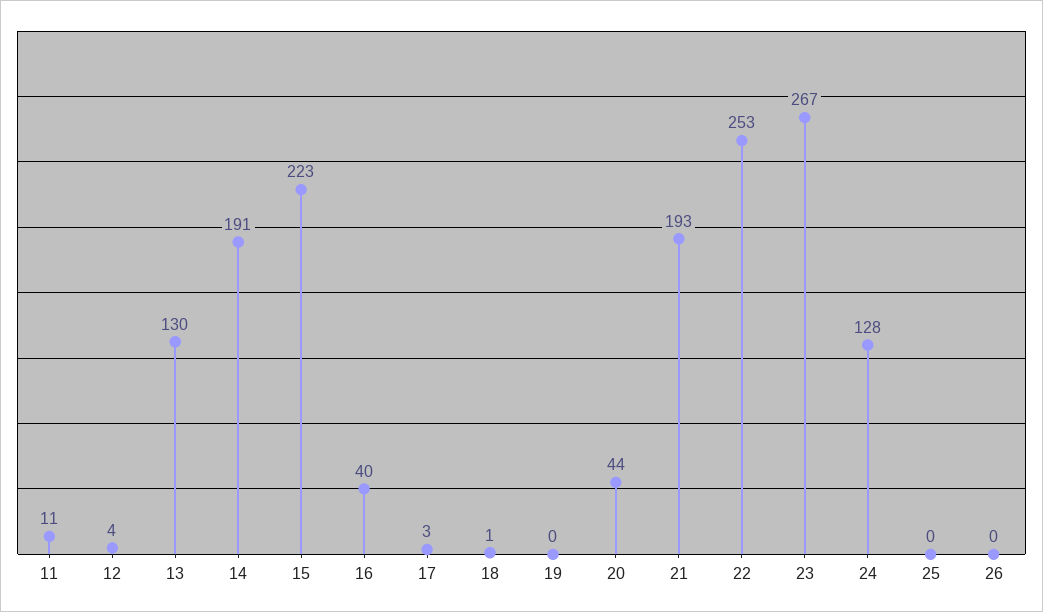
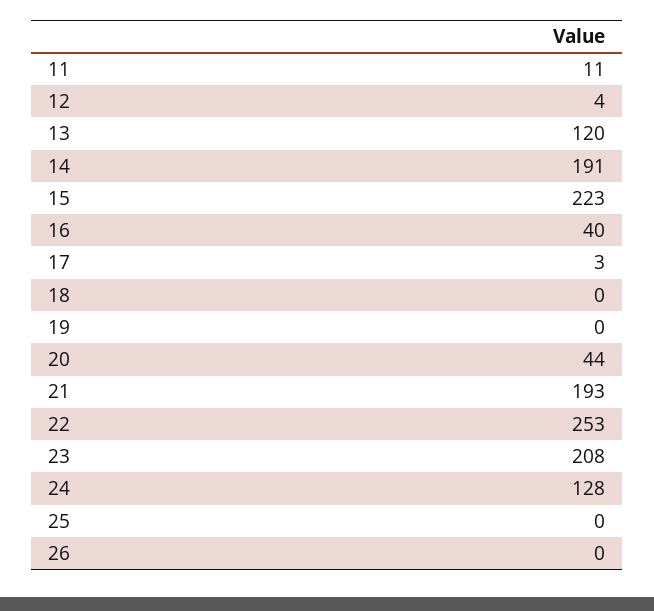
13: 130 -> 120
18: 1 -> 0
23: 267 -> 208

